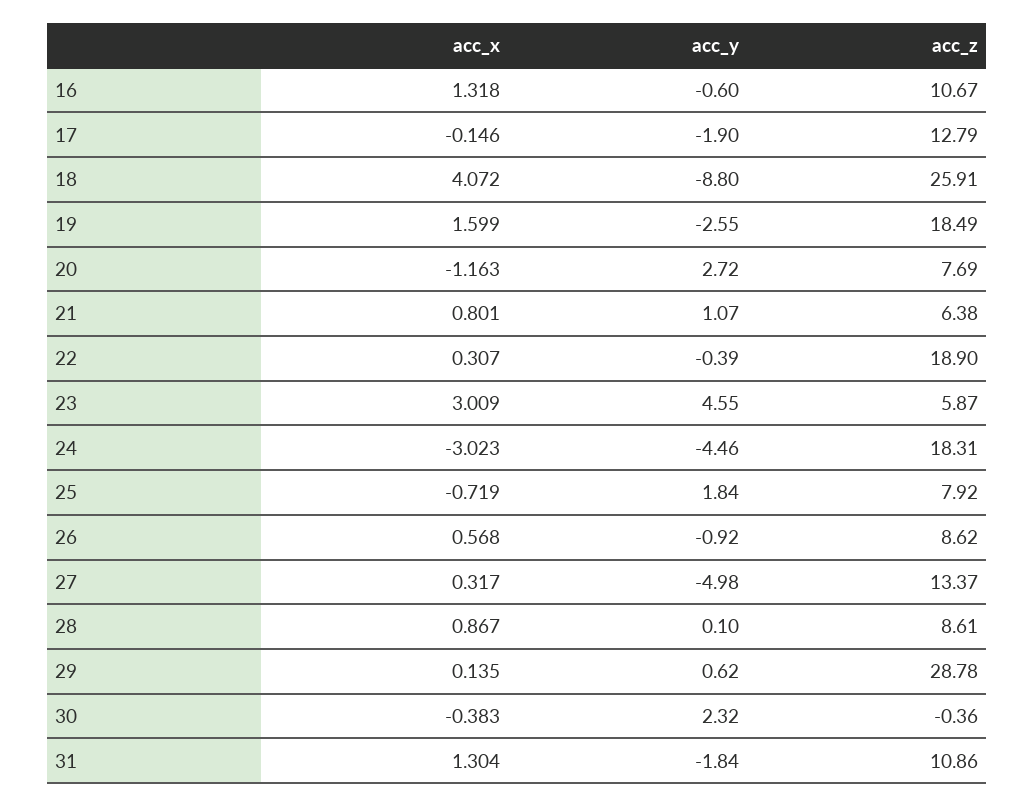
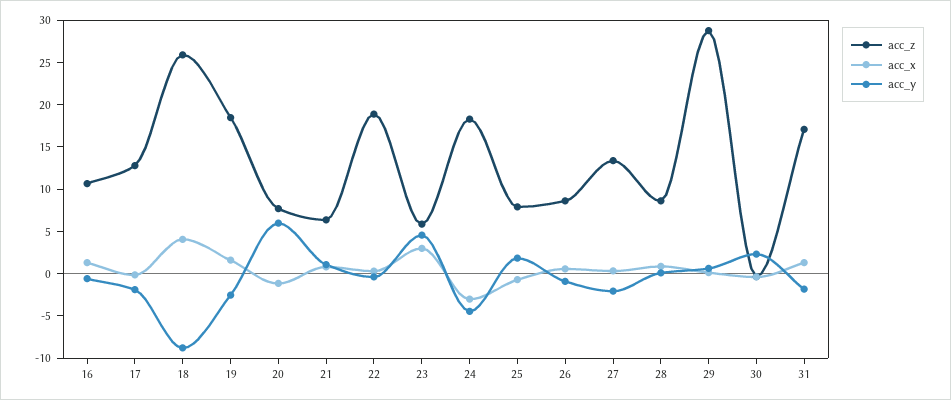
acc_y, 20: 2.72 -> 6
acc_y, 27: -4.98 -> -2
acc_z, 31: 10.86 -> 17

